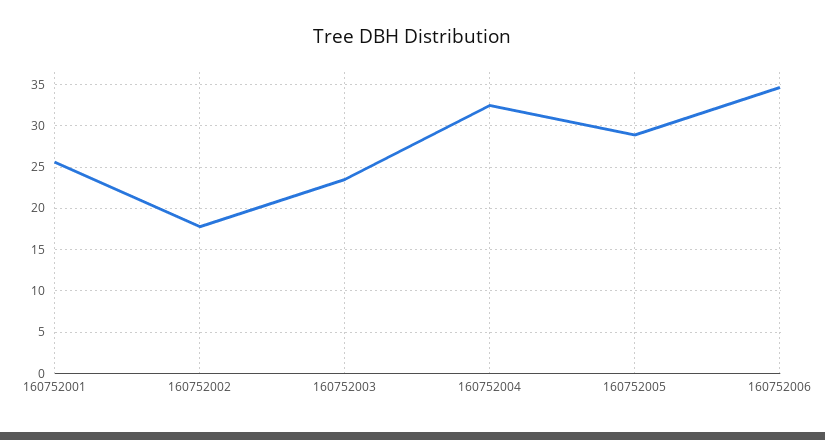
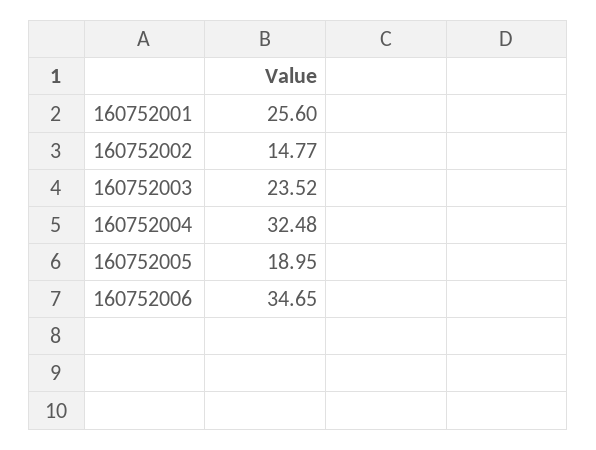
160752002: 18 -> 14.77
160752005: 29 -> 18.95

